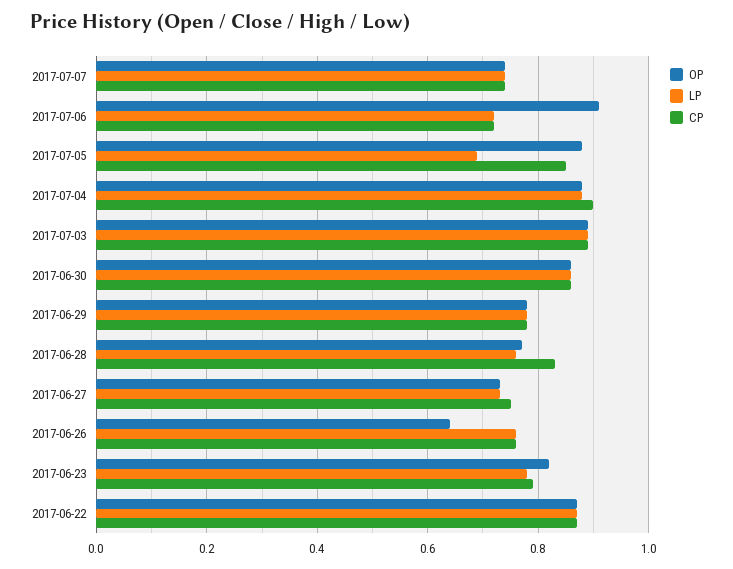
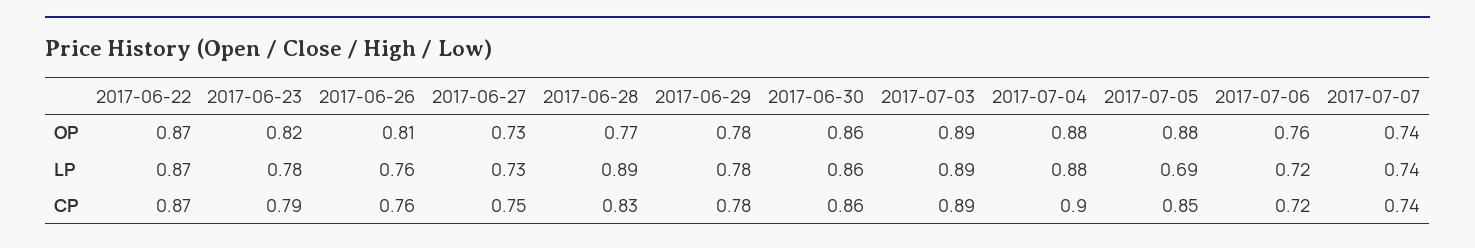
OP, 2017-07-06: 0.9 -> 0.76
LP, 2017-06-28: 0.75 -> 0.89
OP, 2017-06-26: 0.65 -> 0.81

